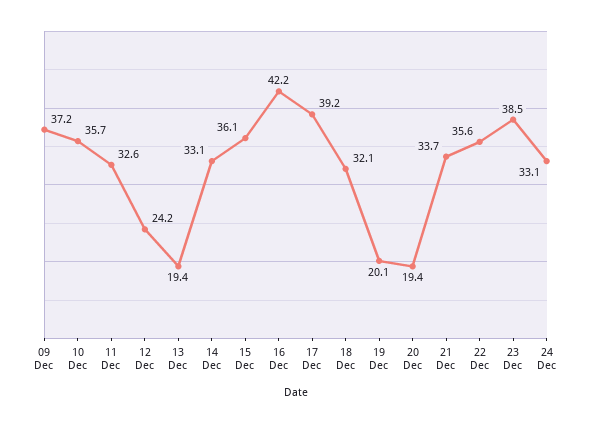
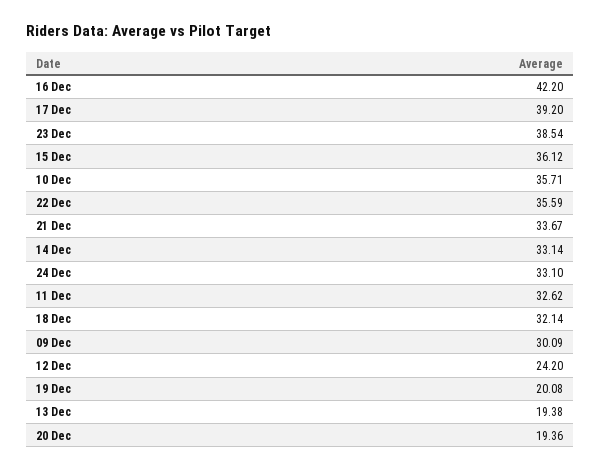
09 Dec: 37.2 -> 30.09

